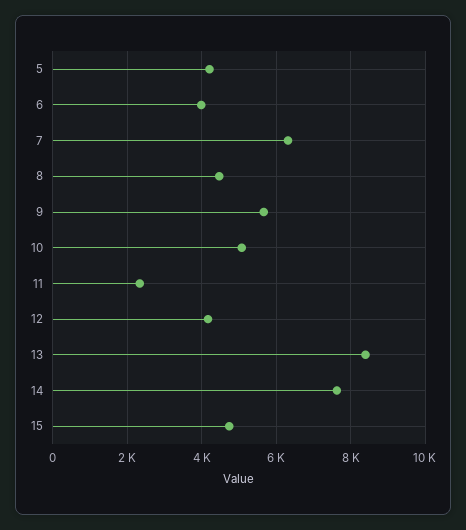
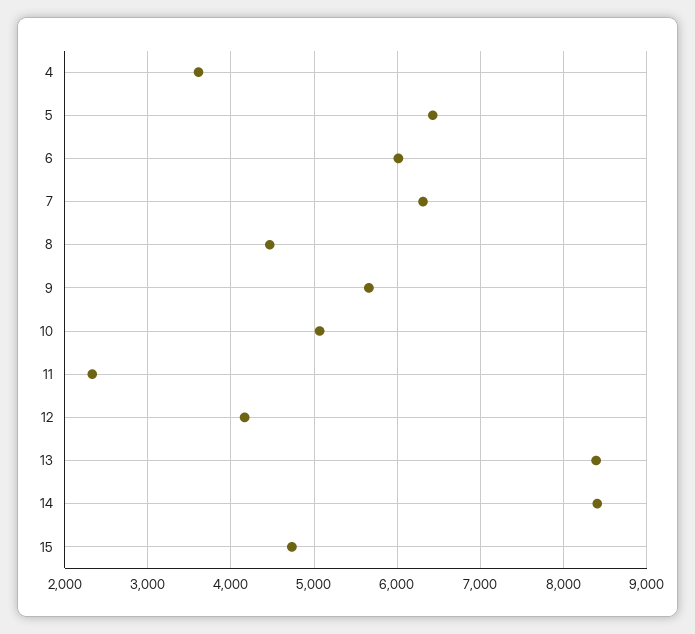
5: 4200 -> 6400
6: 4000 -> 6000
14: 7600 -> 8400
4: none -> 3600

